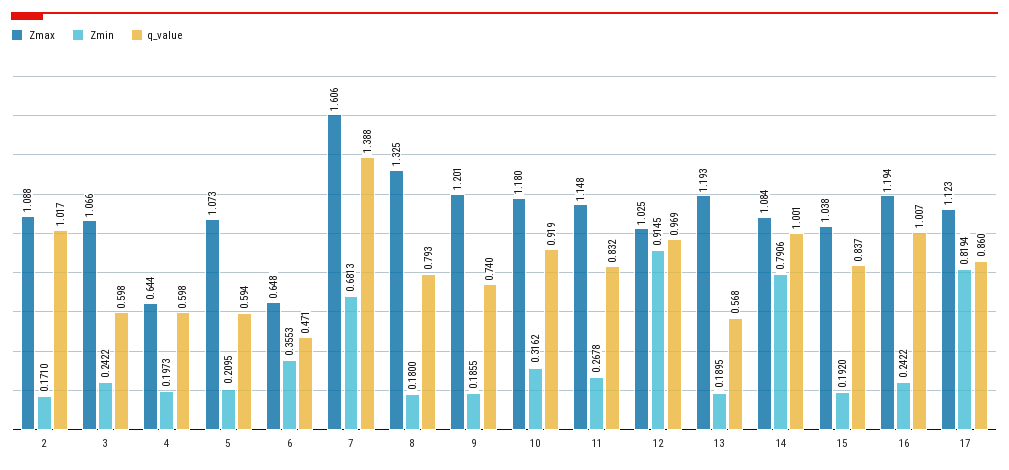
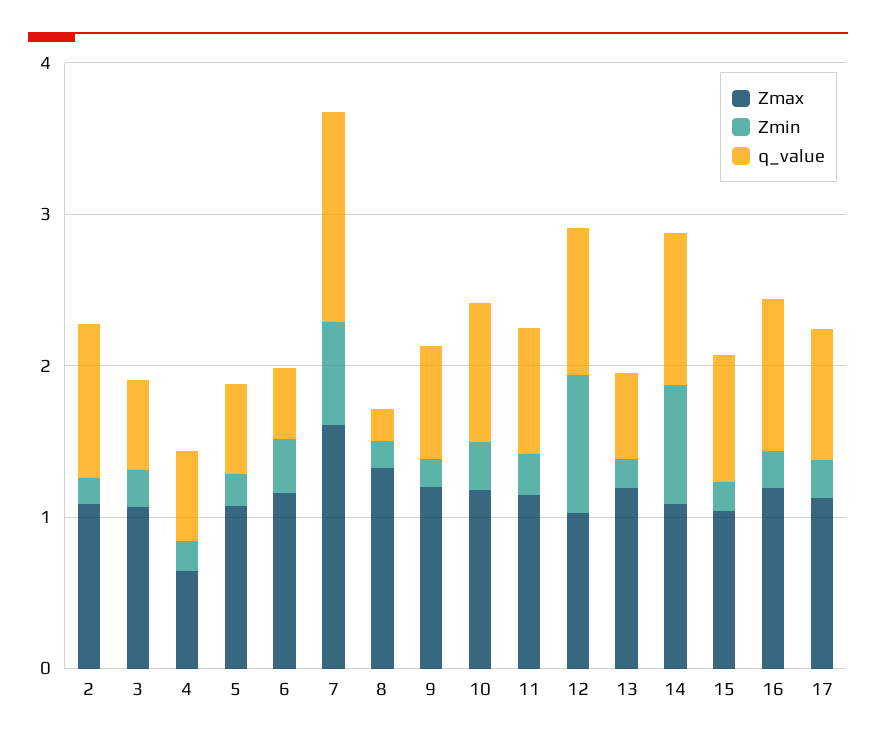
Zmax, 6: 0.648 -> 1.2
q_value, 8: 0.793 -> 0.2
Zmin, 17: 0.8194 -> 0.2

